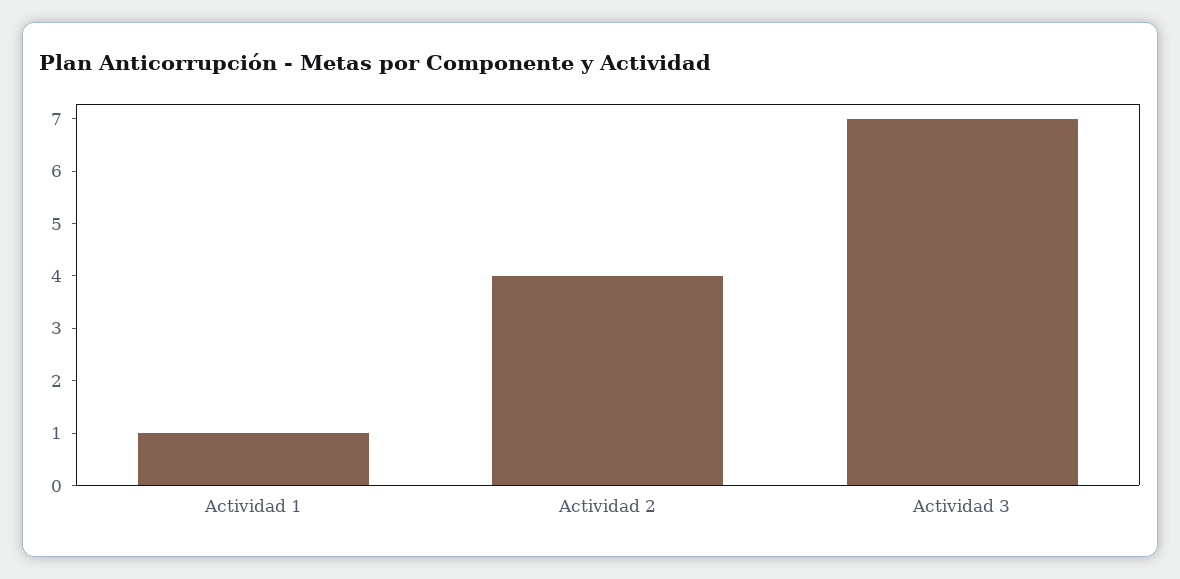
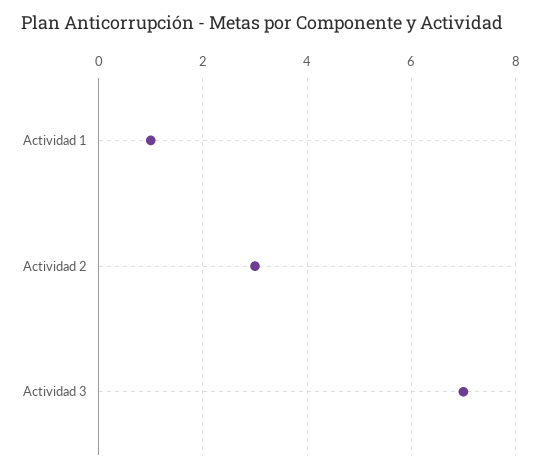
Actividad 2: 4 -> 3

